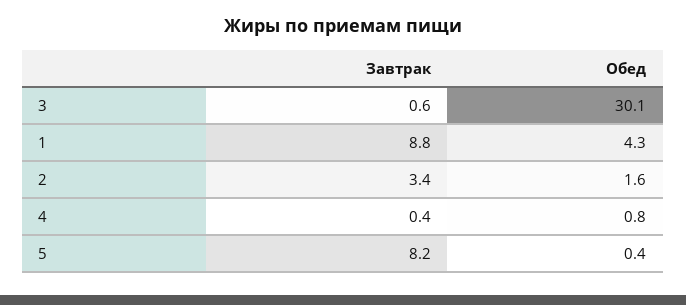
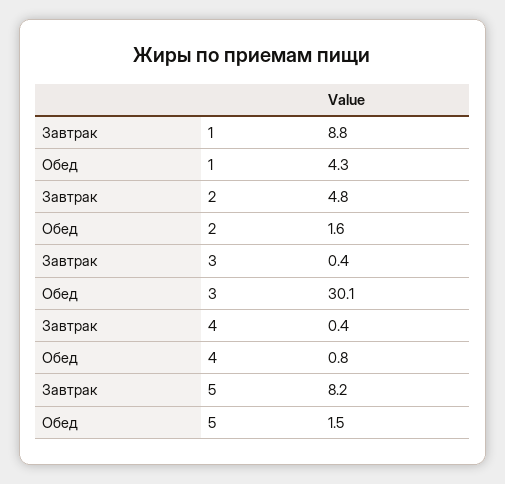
Завтрак, 3: 0.6 -> 0.4
Завтрак, 2: 3.4 -> 4.8
Обед, 5: 0.4 -> 1.5

